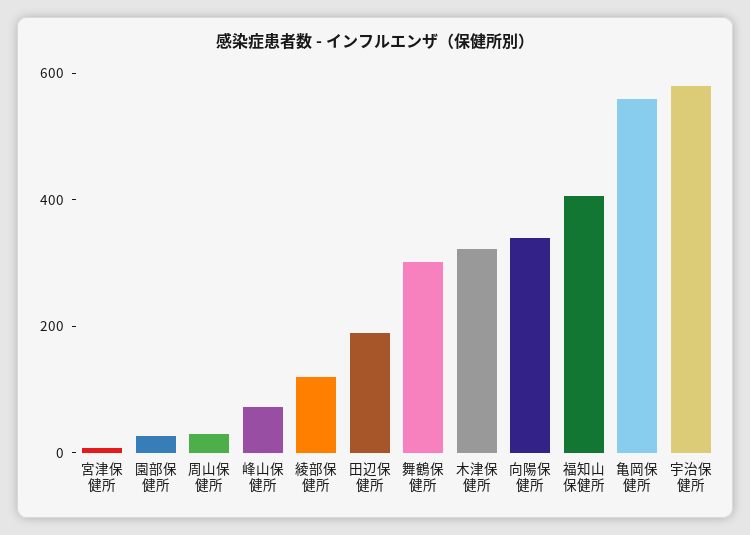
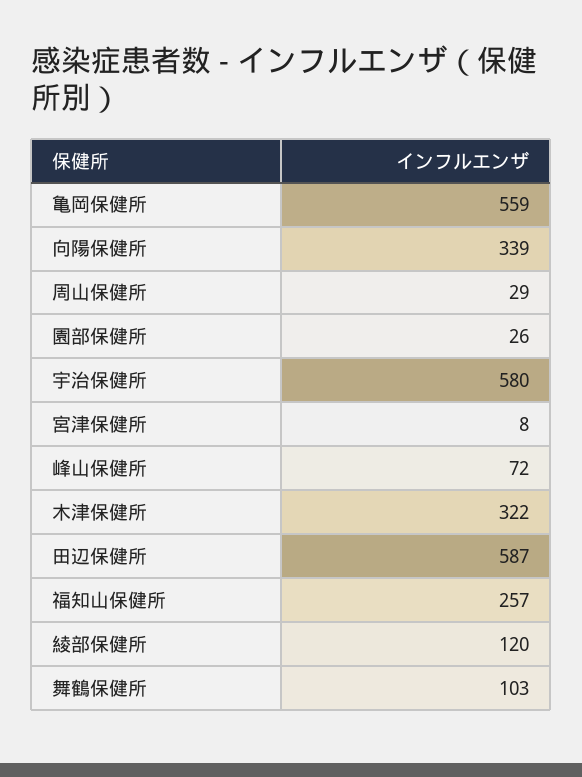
田辺保健所: 200 -> 587
舞鶴保健所: 300 -> 103
福知山保健所: 400 -> 257

